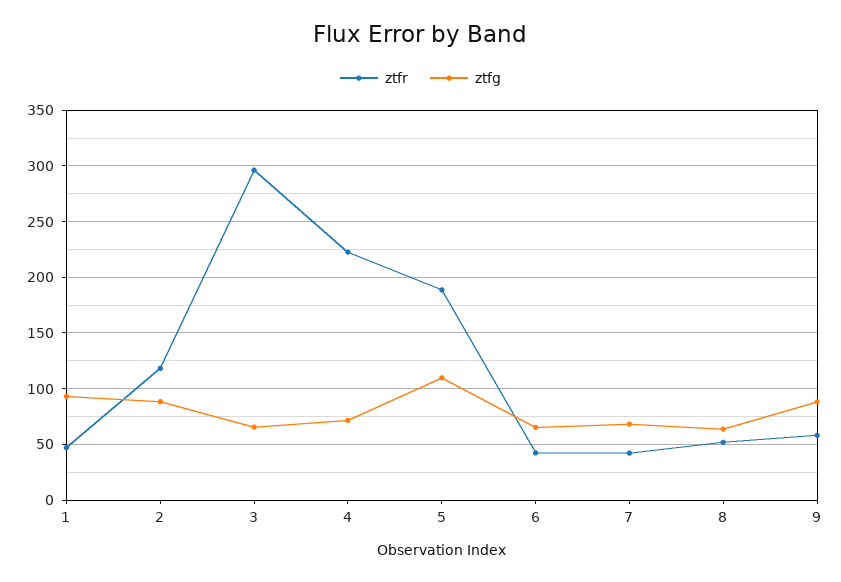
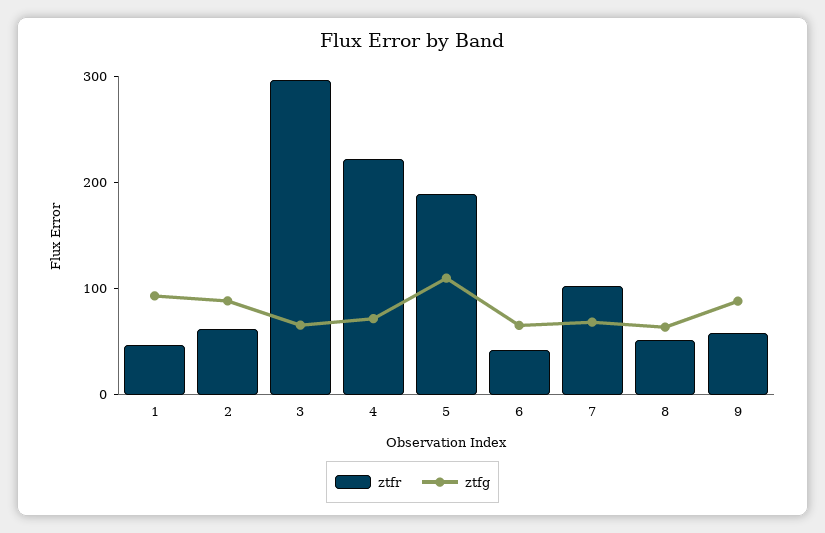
ztfr, 2: 120 -> 60
ztfr, 7: 40 -> 100

